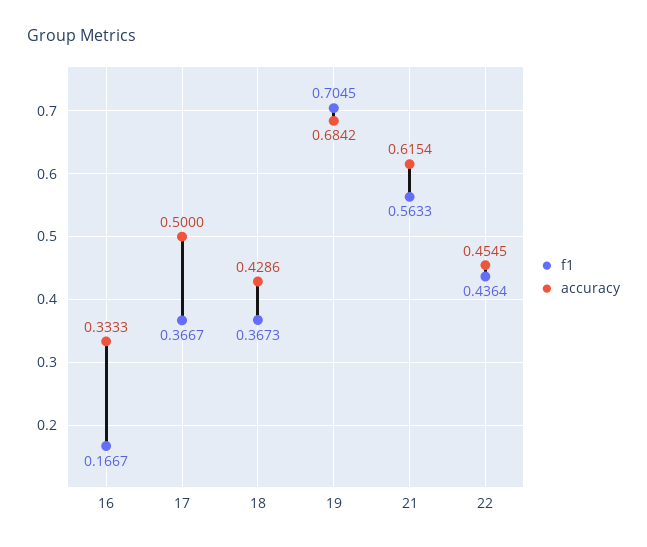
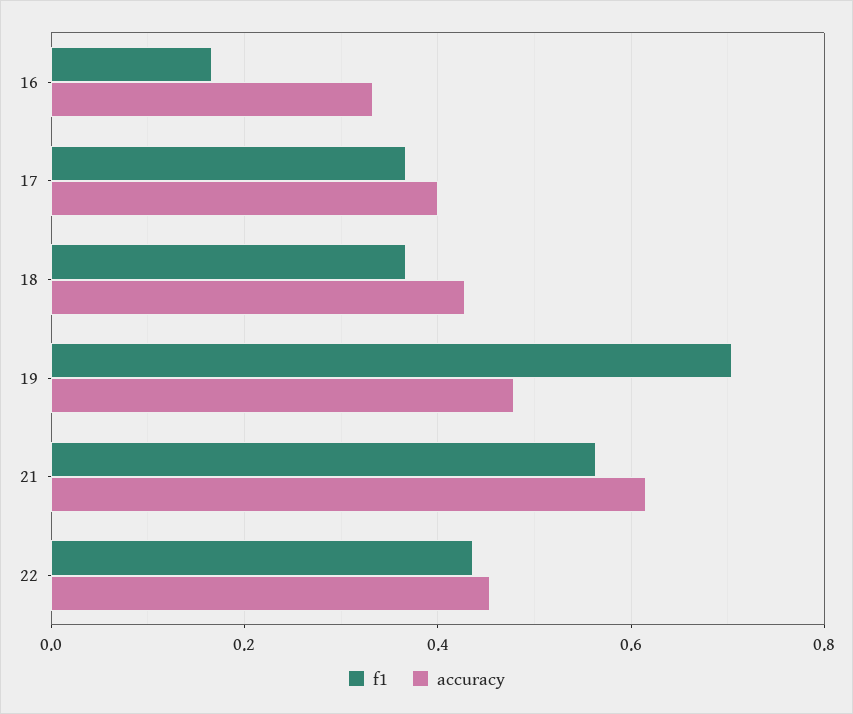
accuracy, 17: 0.5 -> 0.4
accuracy, 19: 0.6842 -> 0.48

